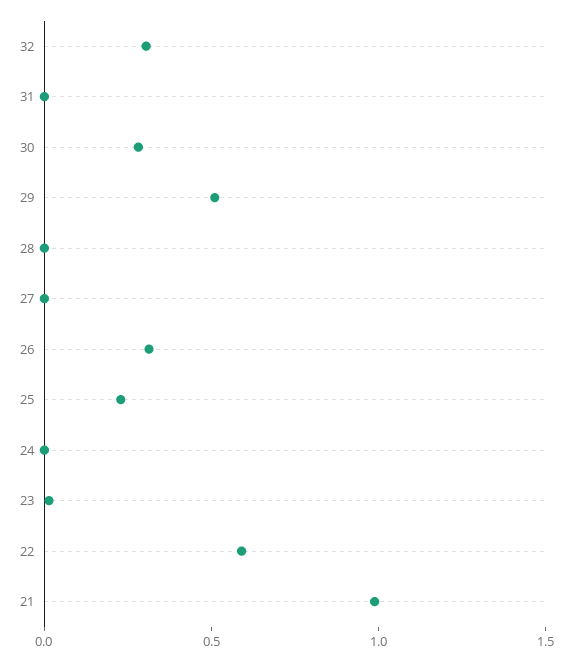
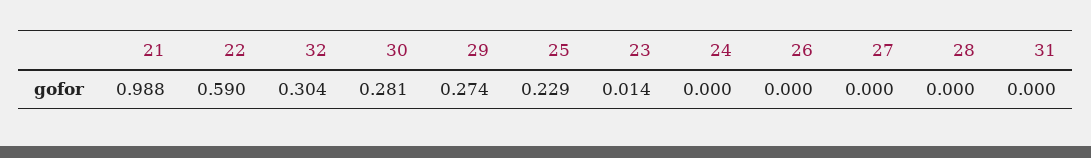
29: 0.5 -> 0.274
26: 0.3 -> 0

